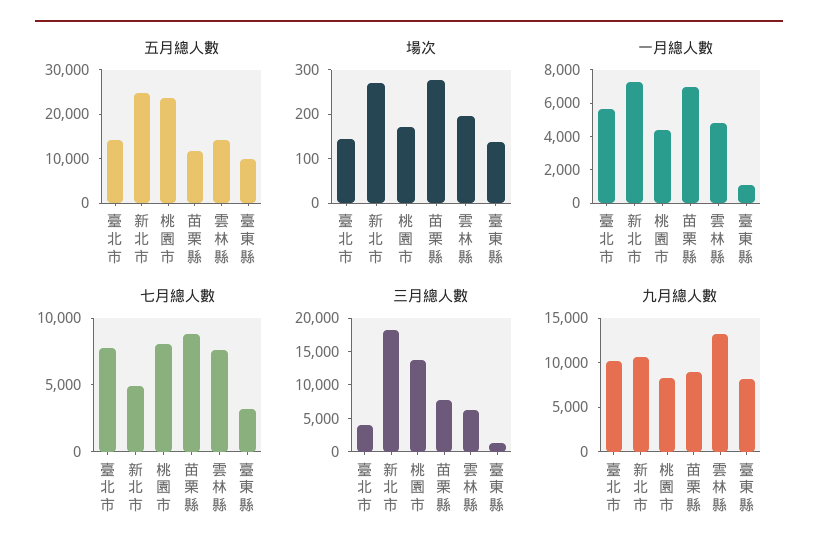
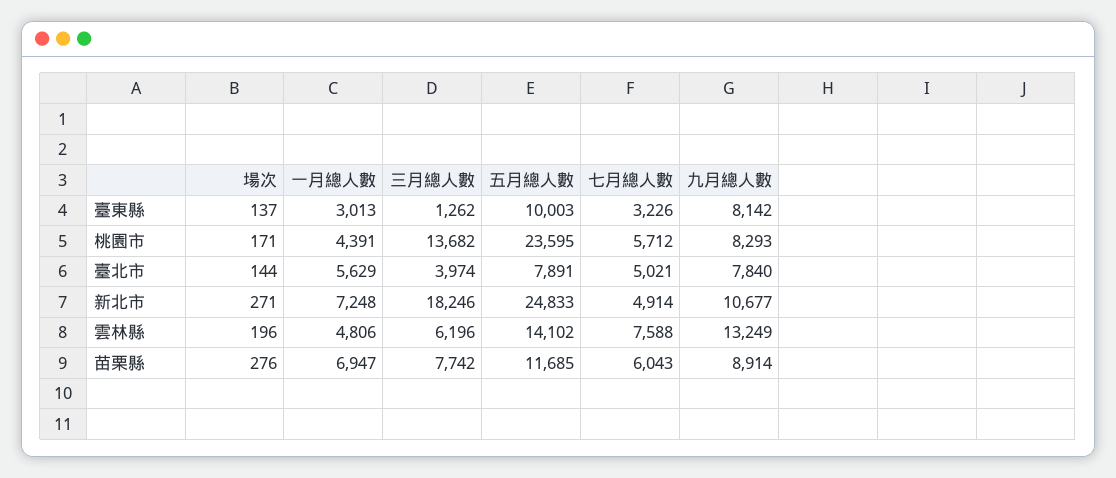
五月總人數, 臺北市: 14000 -> 7891
一月總人數, 臺東縣: 1000 -> 3013
七月總人數, 臺北市: 8000 -> 5021
七月總人數, 桃園市: 8000 -> 5712
七月總人數, 苗栗縣: 9000 -> 6043
九月總人數, 臺北市: 10000 -> 7840

